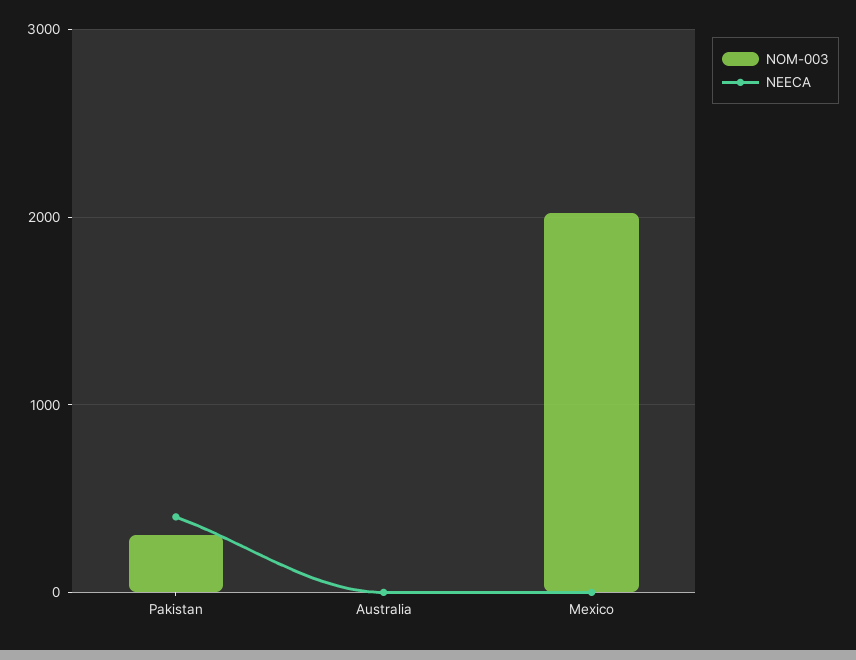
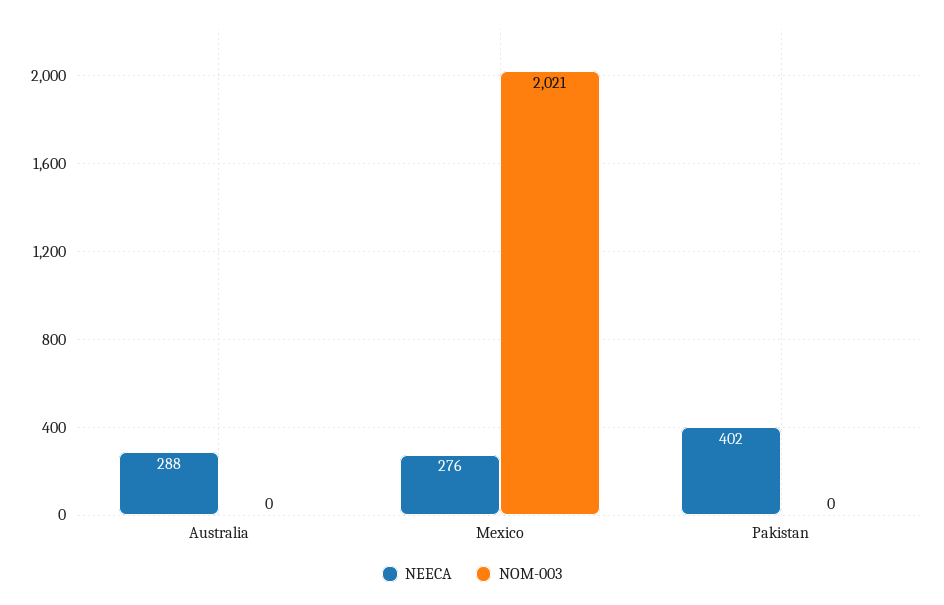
NOM-003, Pakistan: 300 -> 0
NEECA, Australia: 0 -> 288
NEECA, Mexico: 0 -> 276

